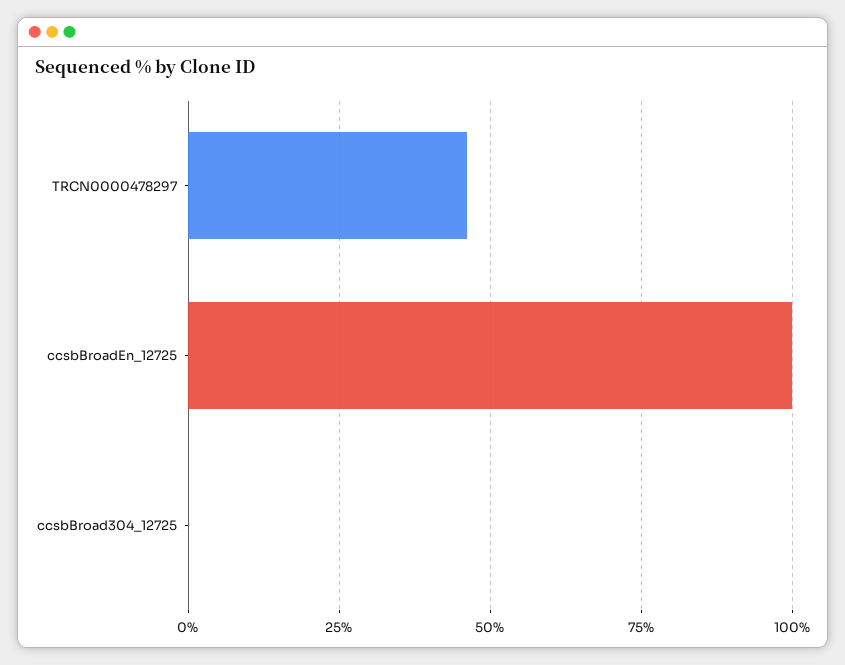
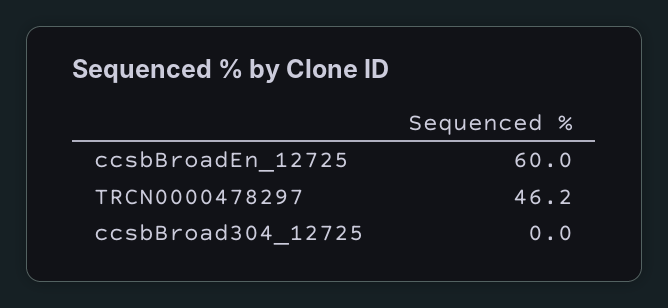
ccsbBroadEn_12725: 100 -> 60

